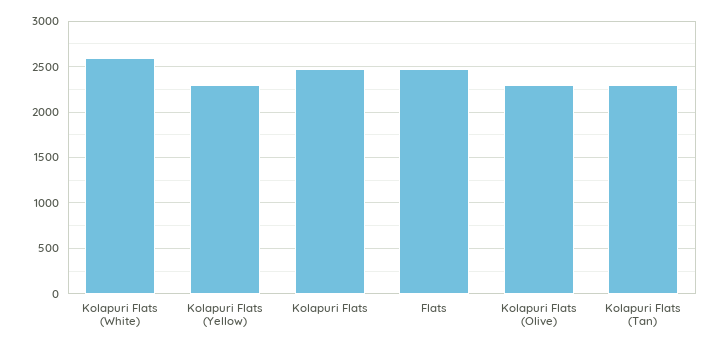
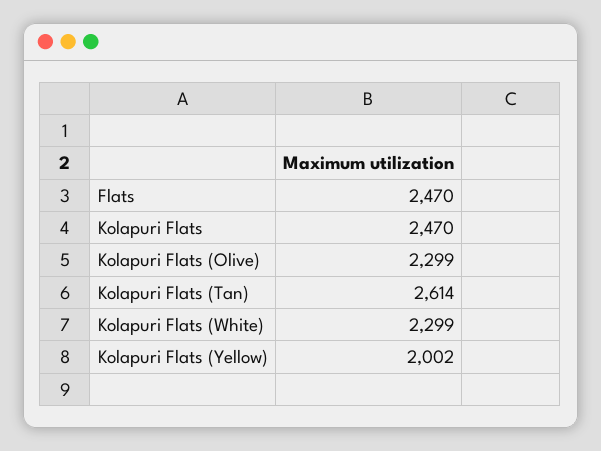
Kolapuri Flats (White): 2600 -> 2299
Kolapuri Flats (Yellow): 2300 -> 2002
Kolapuri Flats (Tan): 2300 -> 2614

